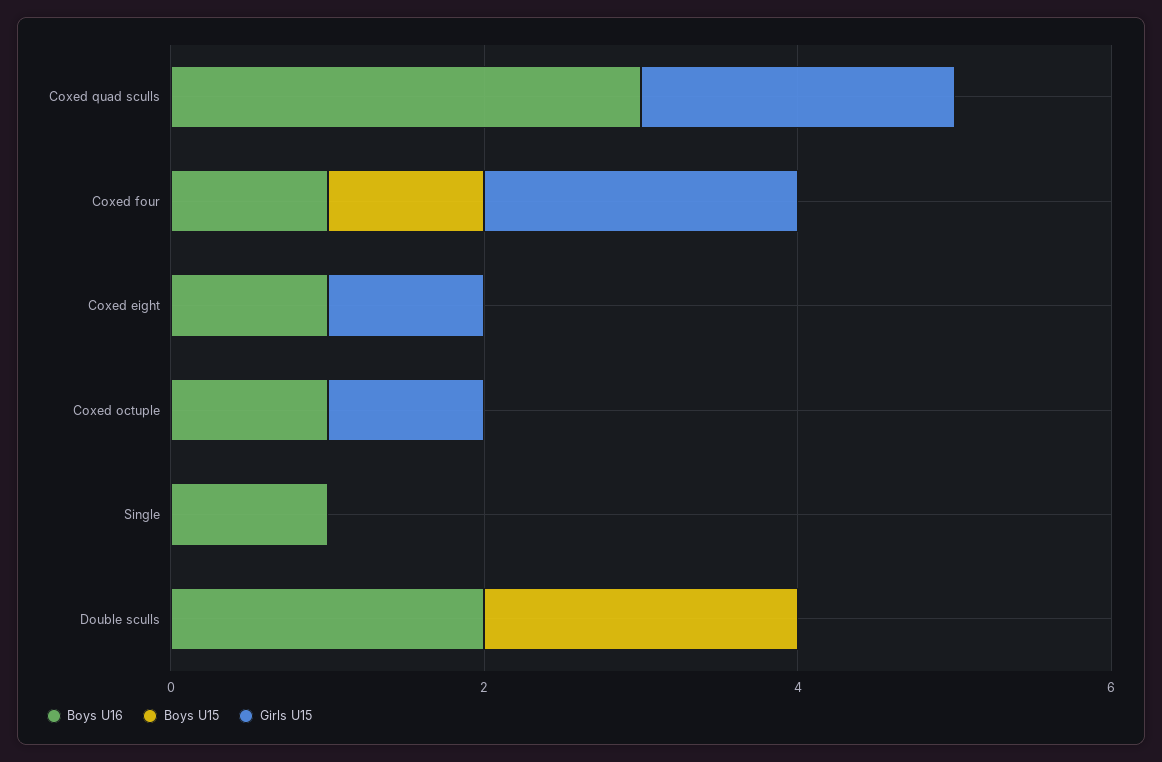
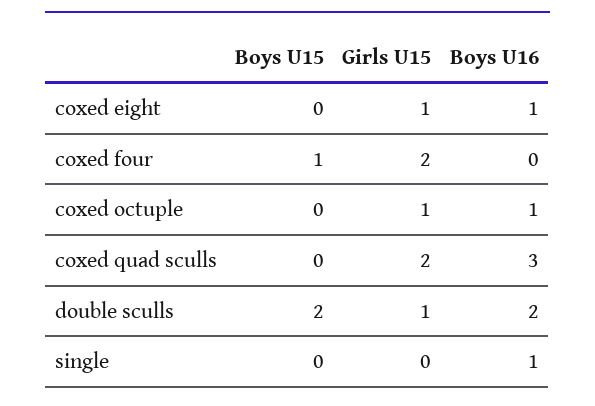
Boys U16, Coxed four: 1 -> 0
Girls U15, Double sculls: 0 -> 1

